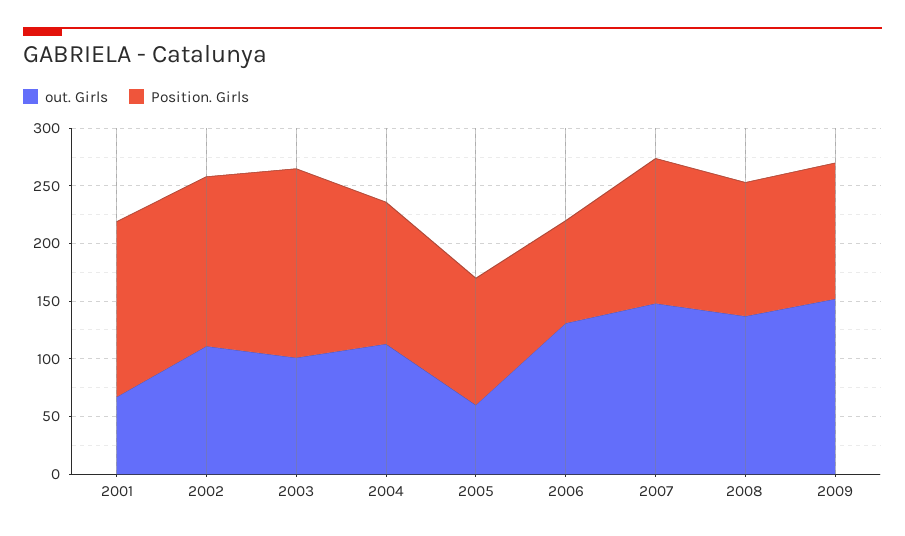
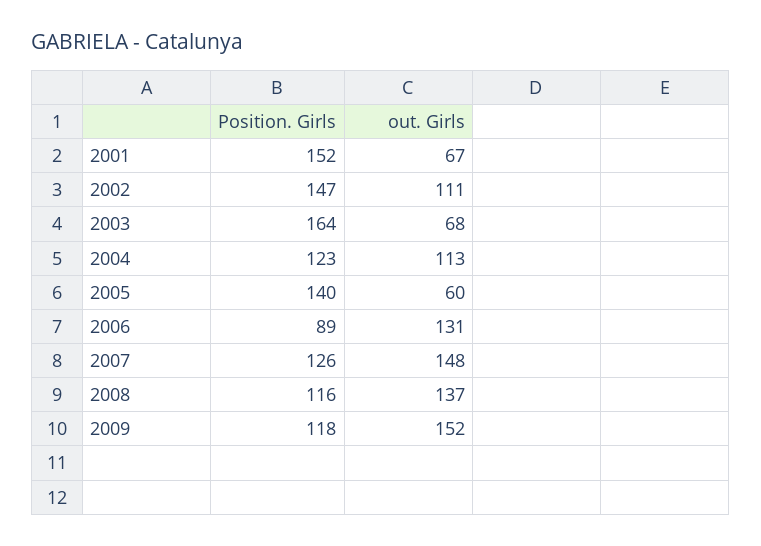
out. Girls, 2003: 100 -> 68
Position. Girls, 2005: 110 -> 140

